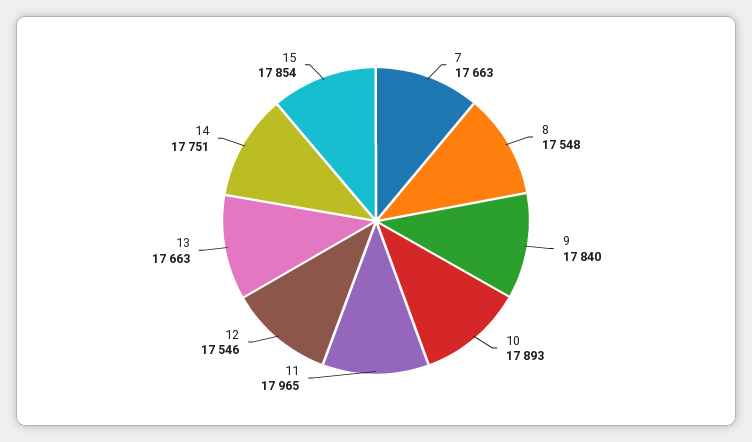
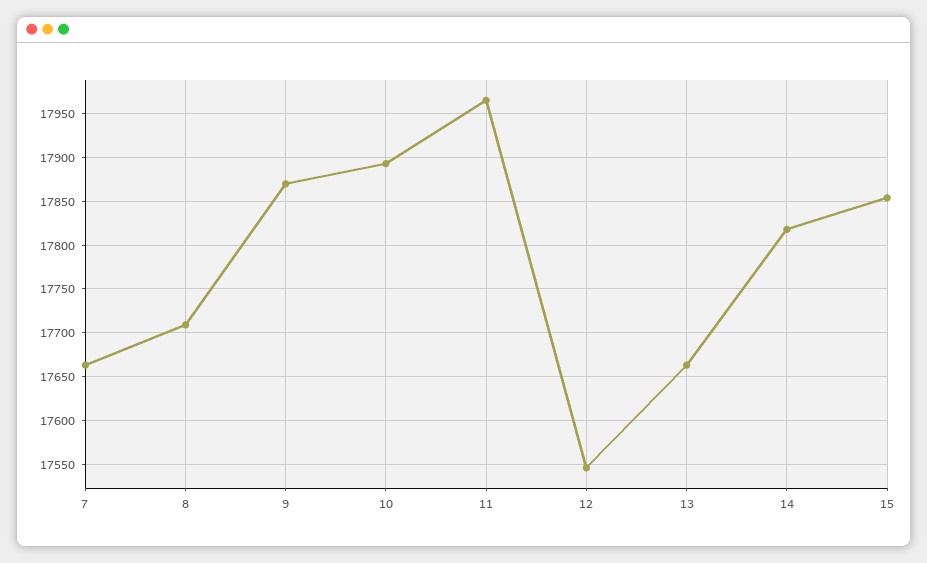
8: 17548 -> 17710
9: 17840 -> 17870
14: 17751 -> 17820

